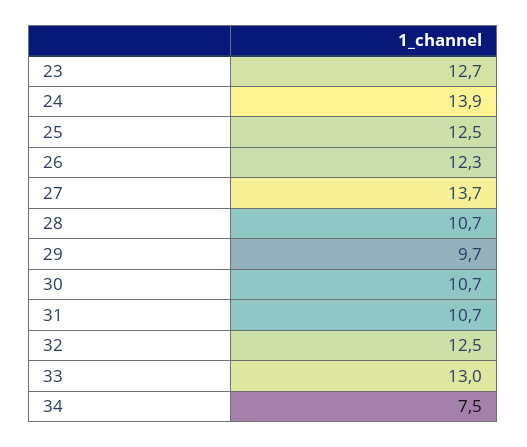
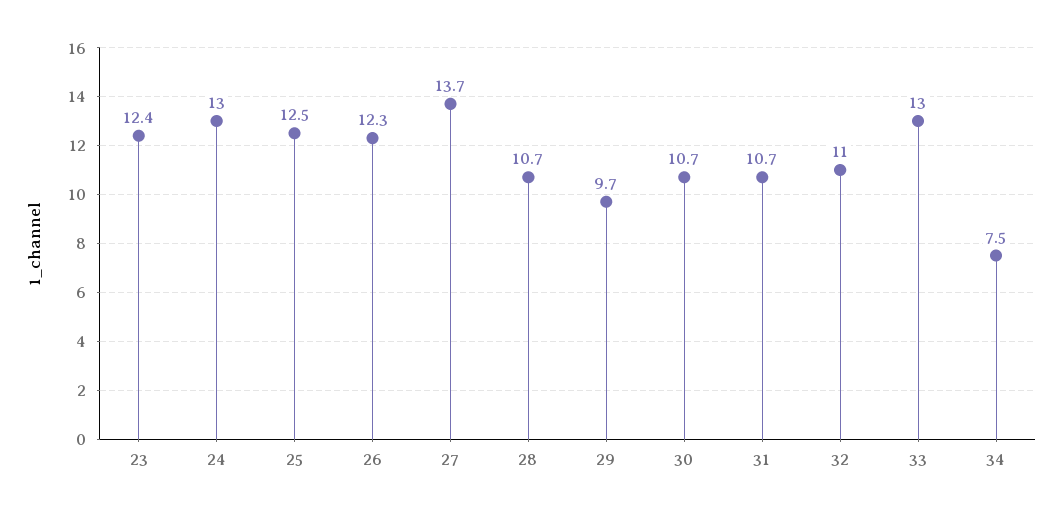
23: 12.7 -> 12.4
24: 13.9 -> 13
32: 12.5 -> 11

